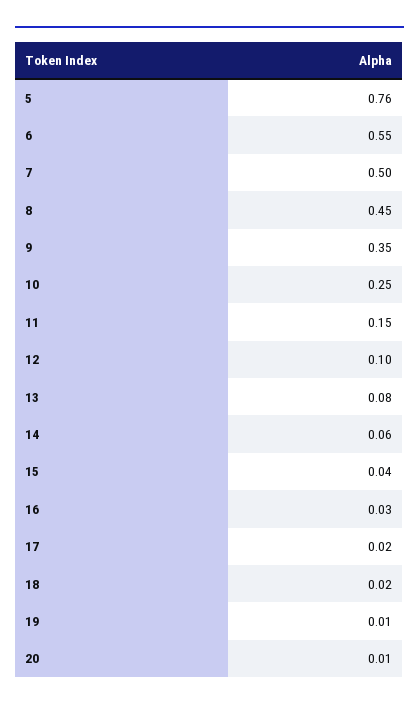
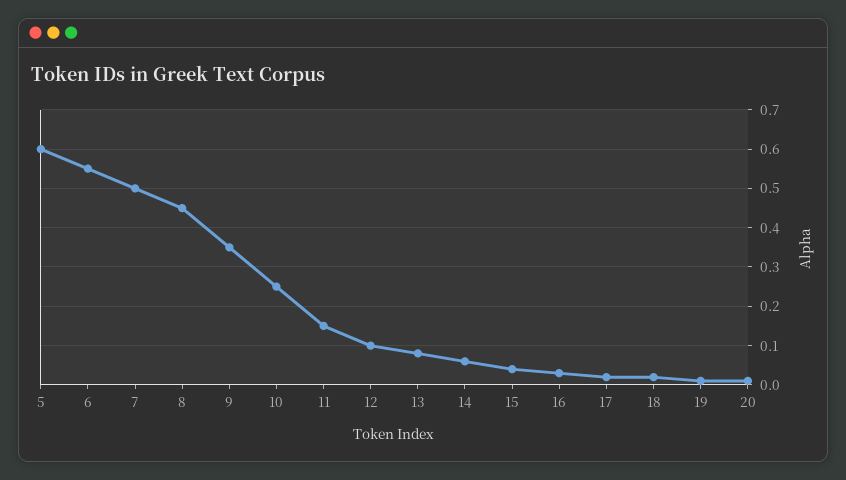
5: 0.76 -> 0.6

